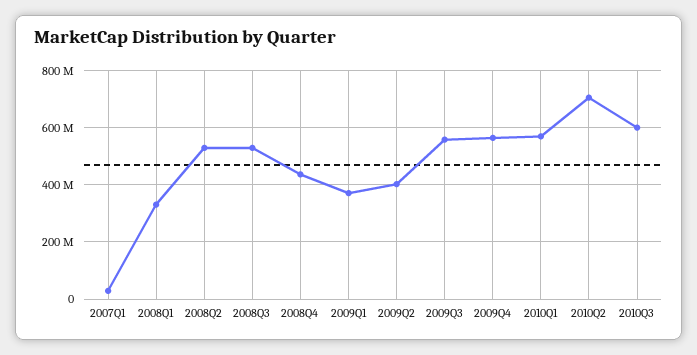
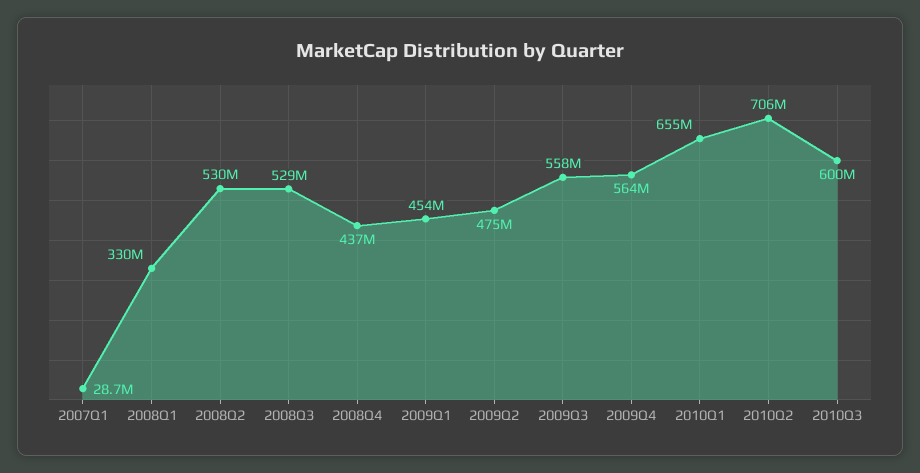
2009Q1: 375000000 -> 454000000
2009Q2: 400000000 -> 475000000
2010Q1: 575000000 -> 655000000

